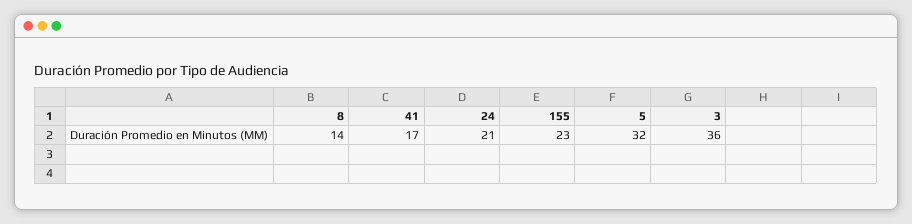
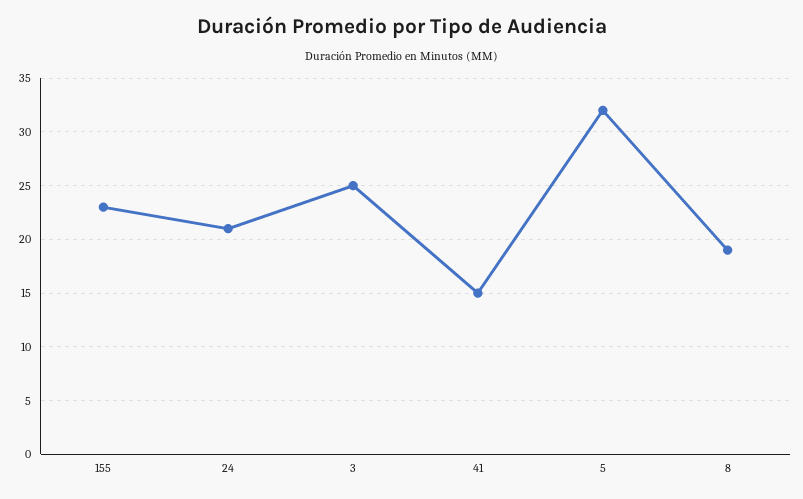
8: 14 -> 19
41: 17 -> 15
3: 36 -> 25

